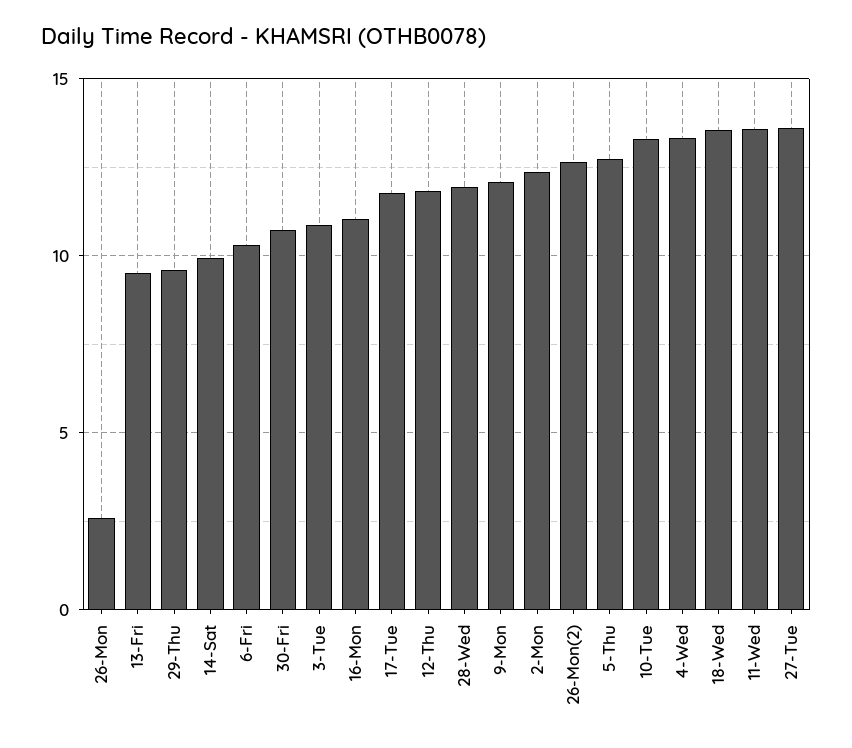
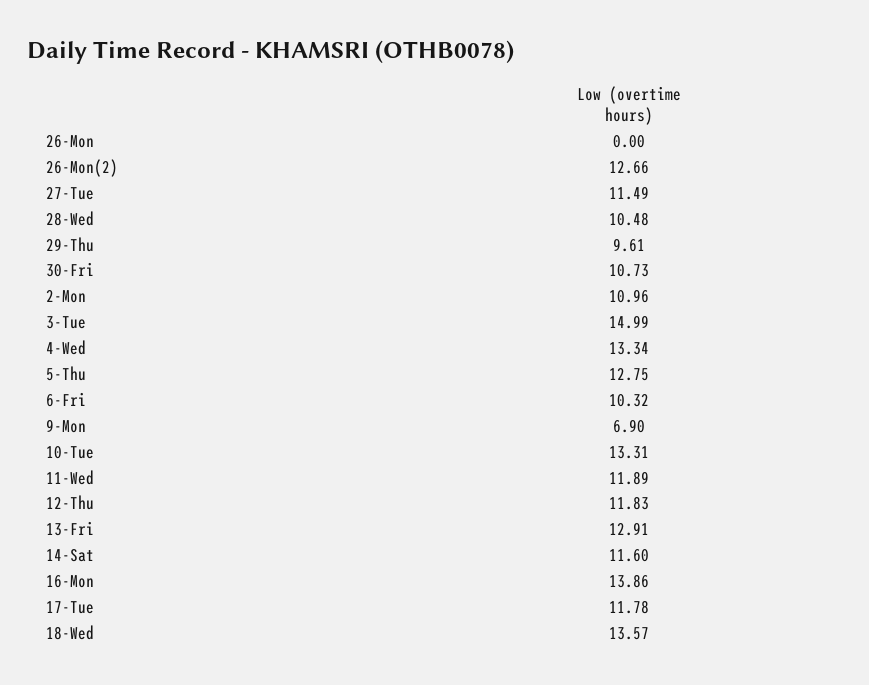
26-Mon: 2.5 -> 0
13-Fri: 9.5 -> 12.91
14-Sat: 10 -> 11.6
3-Tue: 11 -> 14.99
16-Mon: 11 -> 13.86
28-Wed: 12 -> 10.48
9-Mon: 12 -> 6.9
2-Mon: 12.5 -> 10.96
11-Wed: 13.5 -> 11.89
27-Tue: 13.5 -> 11.49

